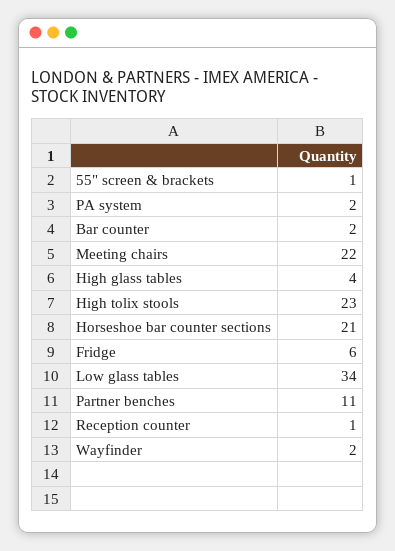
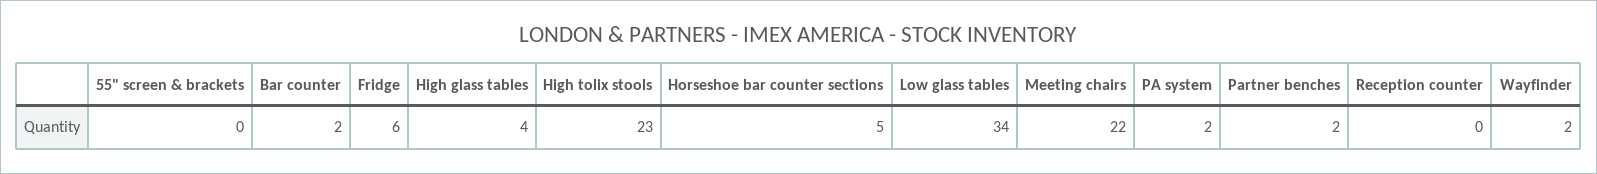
55" screen & brackets: 1 -> 0
Horseshoe bar counter sections: 21 -> 5
Partner benches: 11 -> 2
Reception counter: 1 -> 0

